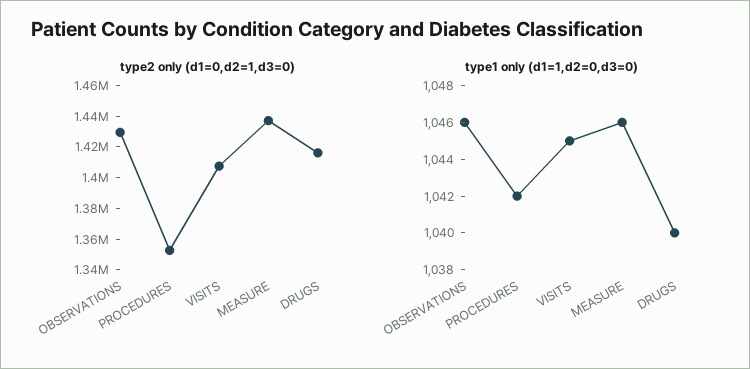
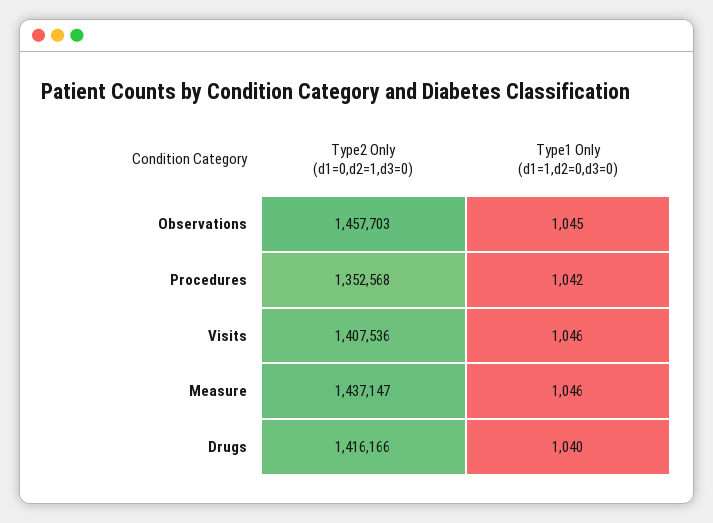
type2 only (d1=0,d2=1,d3=0), OBSERVATIONS: 1430000 -> 1457703
type1 only (d1=1,d2=0,d3=0), OBSERVATIONS: 1046 -> 1045
type1 only (d1=1,d2=0,d3=0), VISITS: 1045 -> 1046

